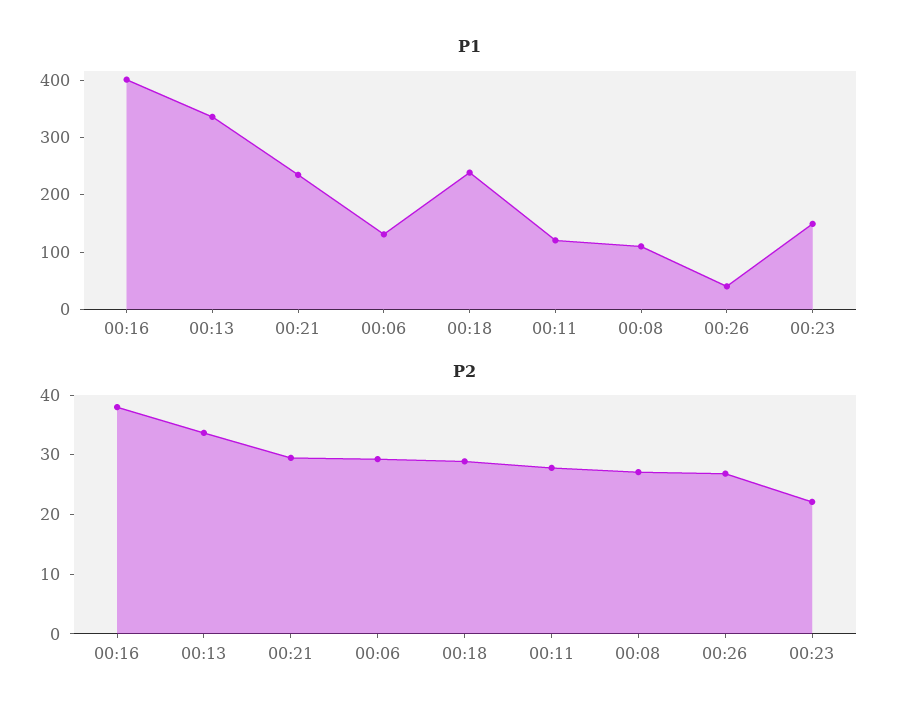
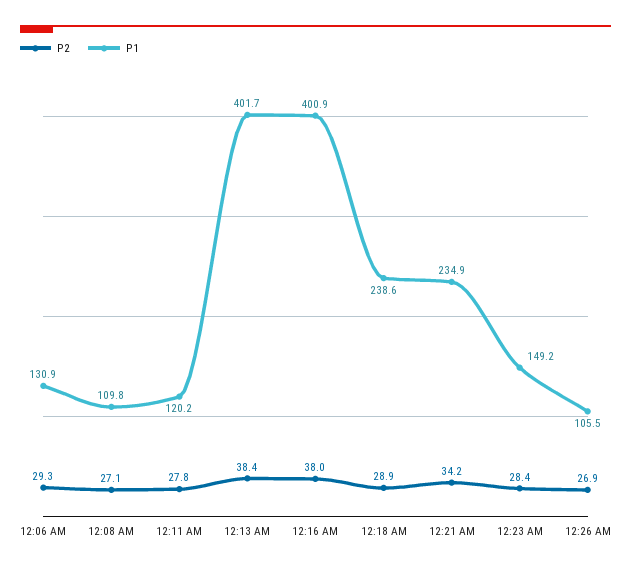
P1, 00:13: 340 -> 401.7
P1, 00:26: 40 -> 105.5
P2, 00:13: 34 -> 38.4
P2, 00:21: 30 -> 34.2
P2, 00:23: 22 -> 28.4

